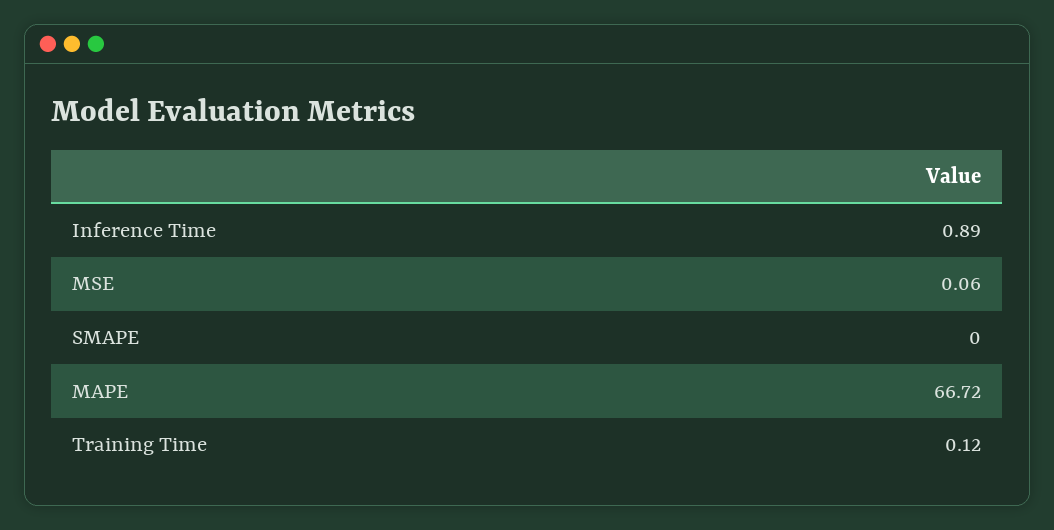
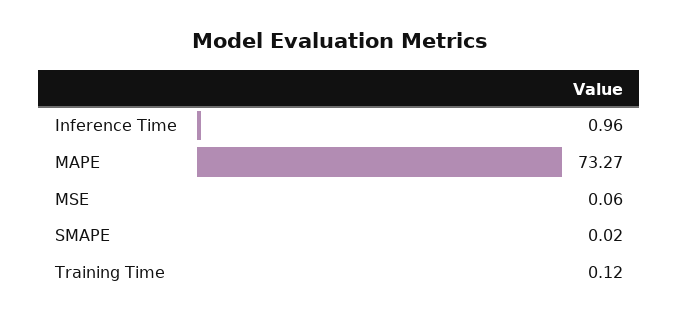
Inference Time: 0.89 -> 0.96
SMAPE: 0 -> 0.02
MAPE: 66.72 -> 73.27

